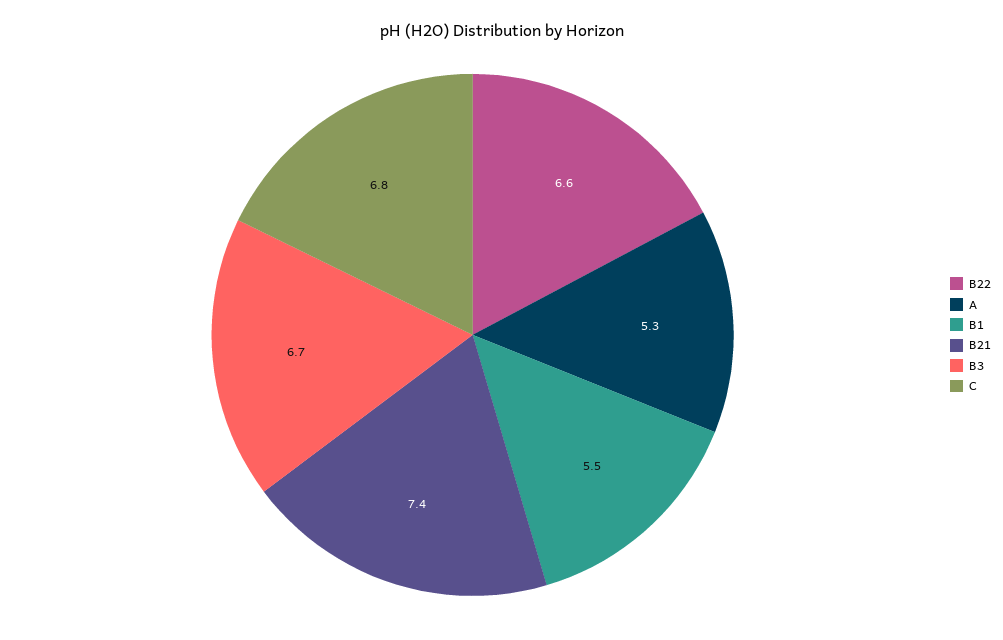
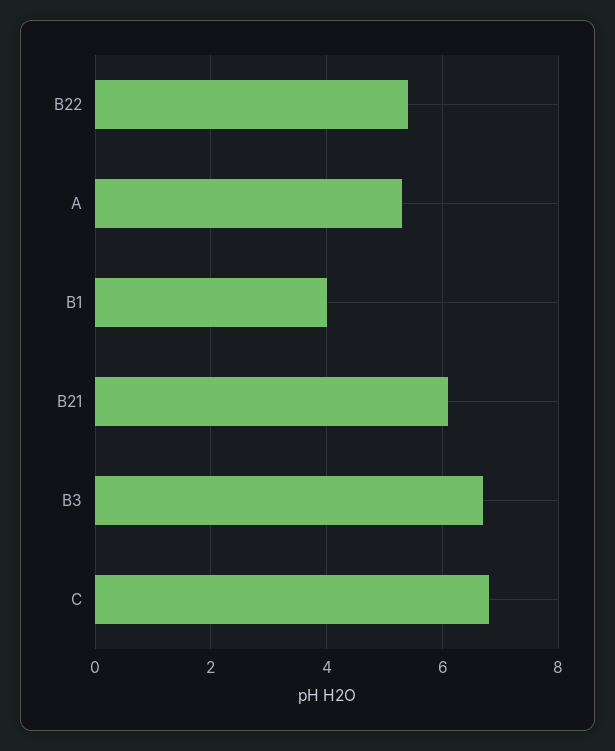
B22: 6.6 -> 5.5
B1: 5.5 -> 4
B21: 7.4 -> 6

